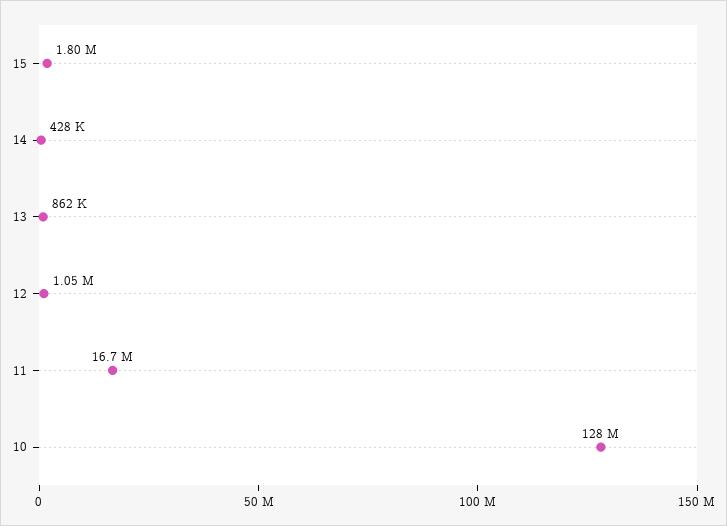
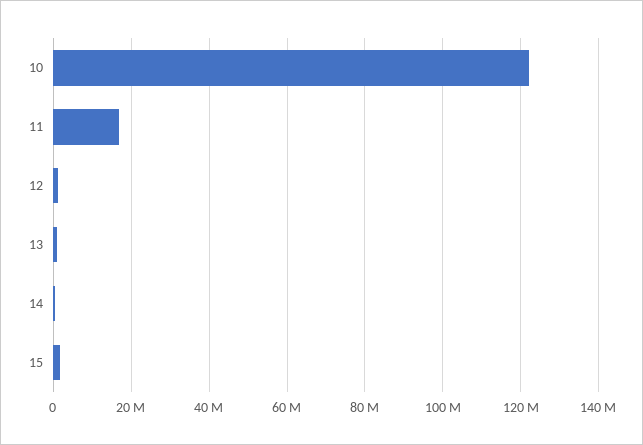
10: 128000000 -> 122000000

